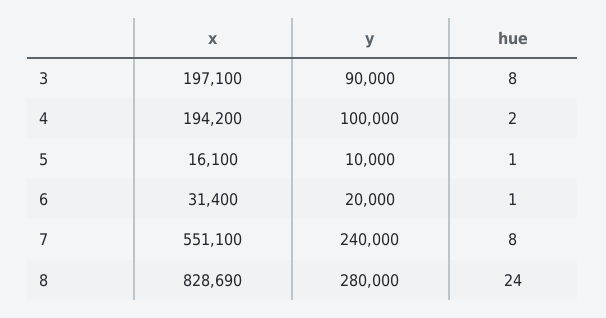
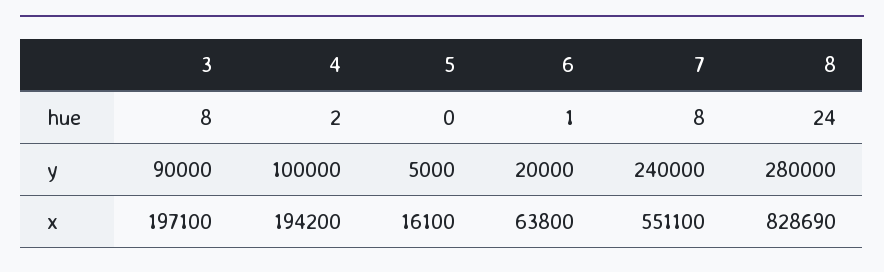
y, 5: 10000 -> 5000
hue, 5: 1 -> 0
x, 6: 31400 -> 63800

